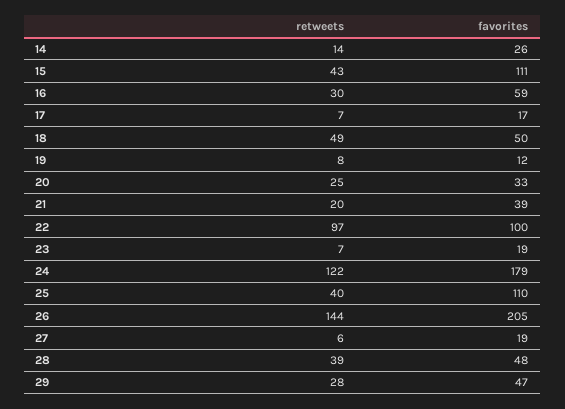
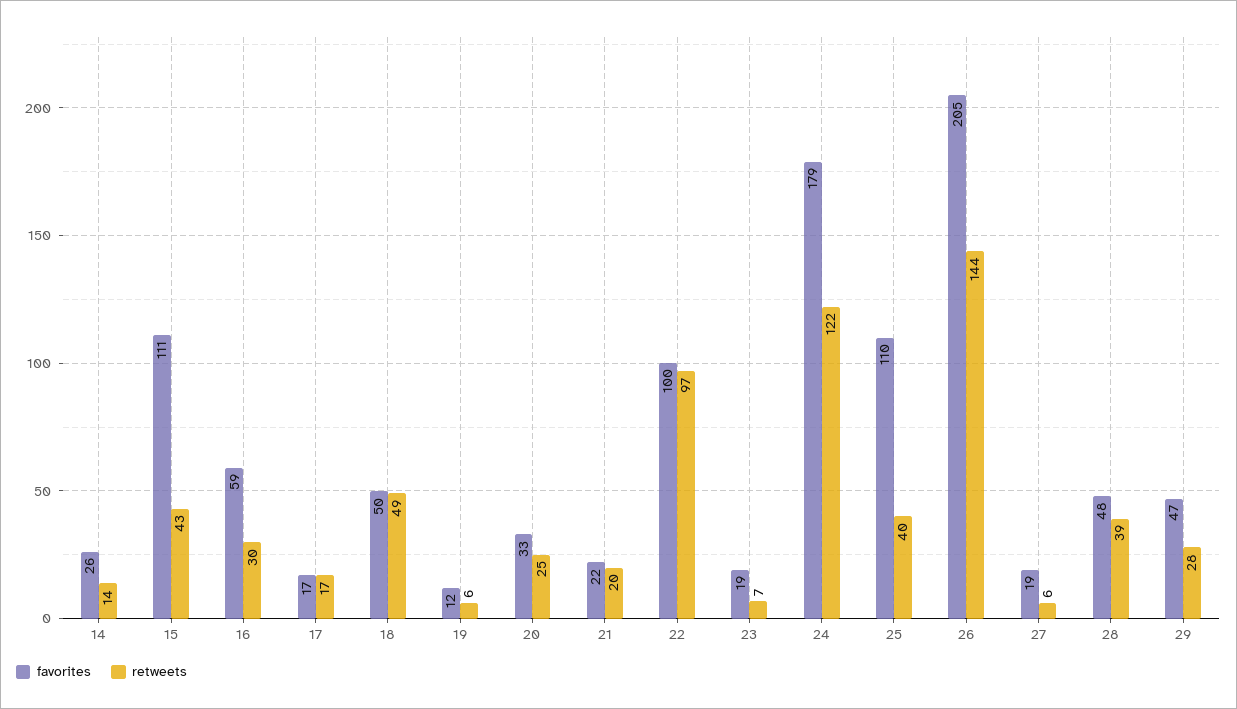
retweets, 17: 7 -> 17
retweets, 19: 8 -> 6
favorites, 21: 39 -> 22

